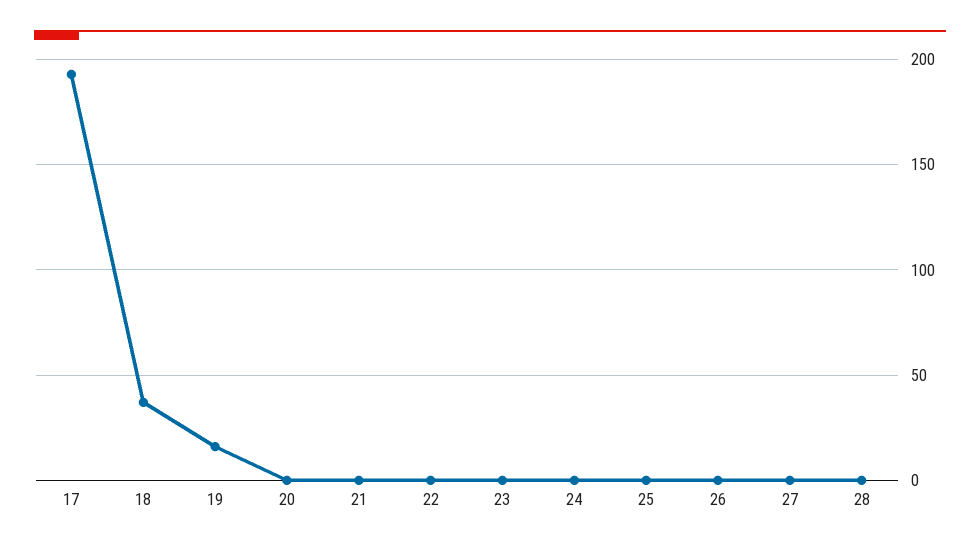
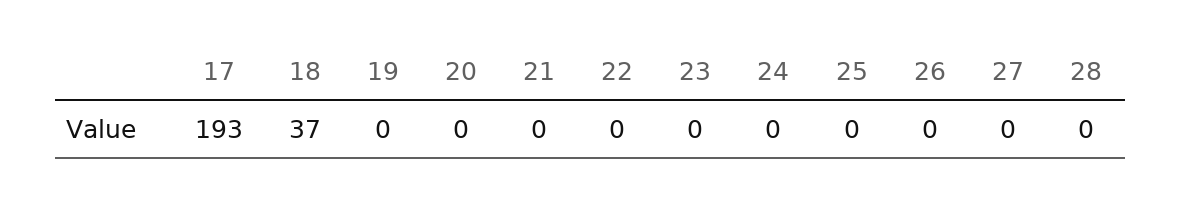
19: 15 -> 0

